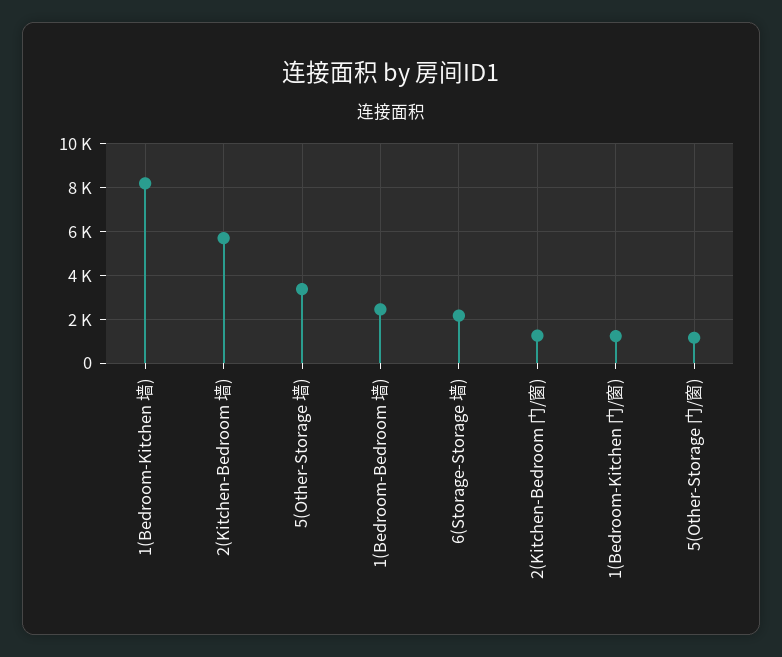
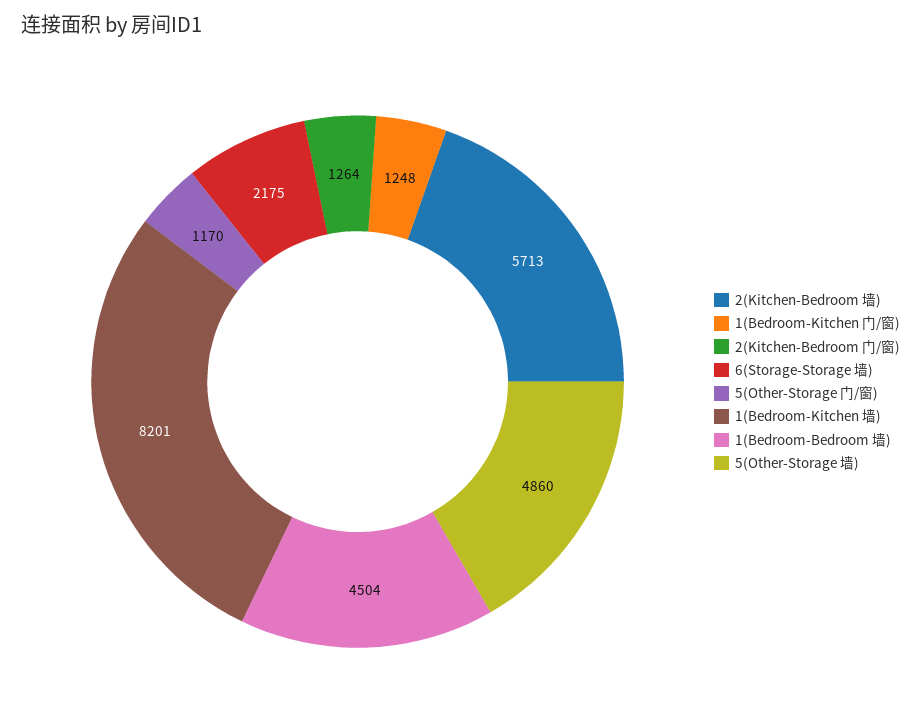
5(Other-Storage 墙): 3500 -> 4860
1(Bedroom-Bedroom 墙): 2500 -> 4504

